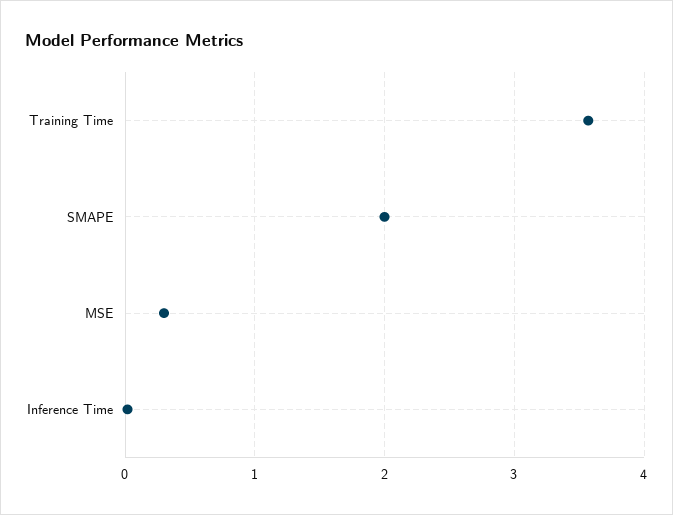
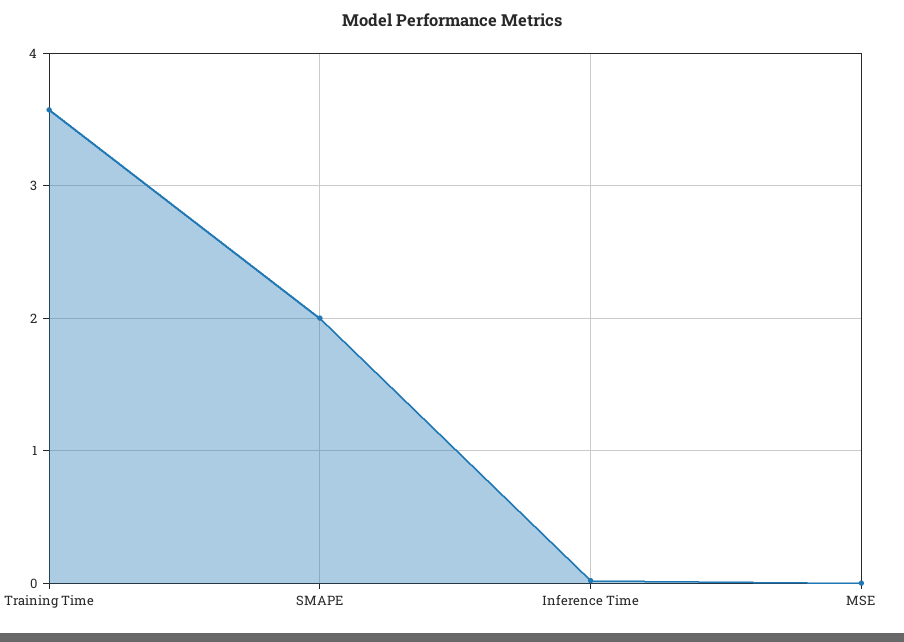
MSE: 0.3 -> 0

